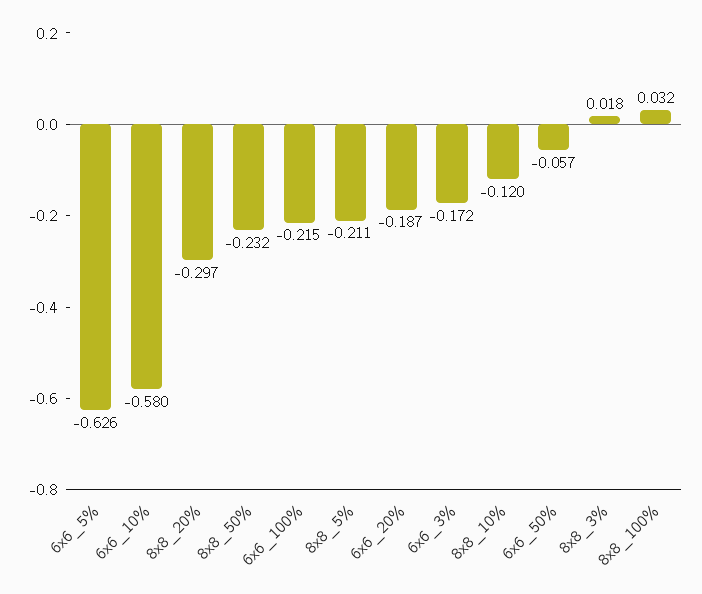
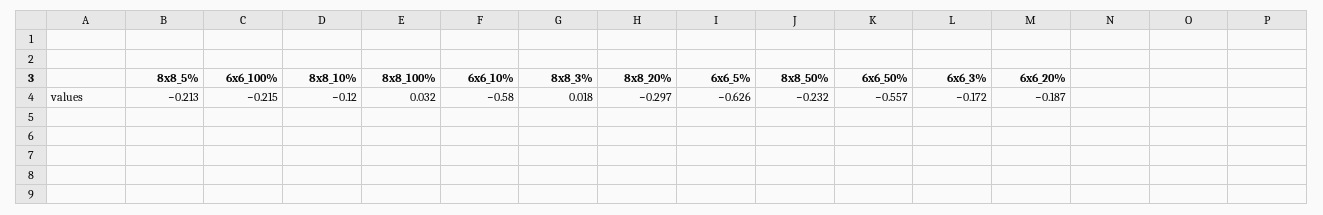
8x8_5%: -0.211 -> -0.213
6x6_50%: -0.057 -> -0.557

